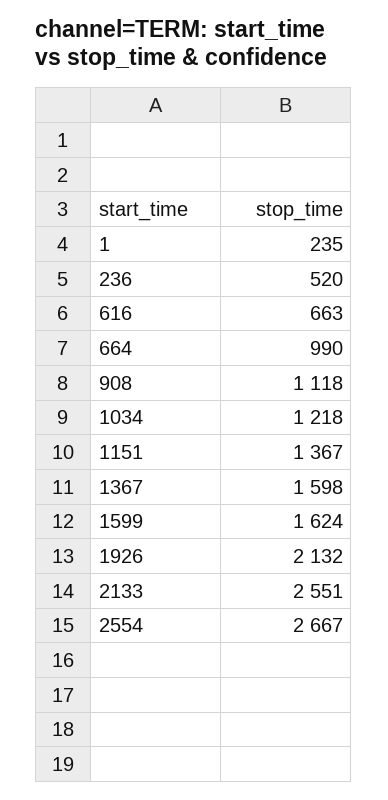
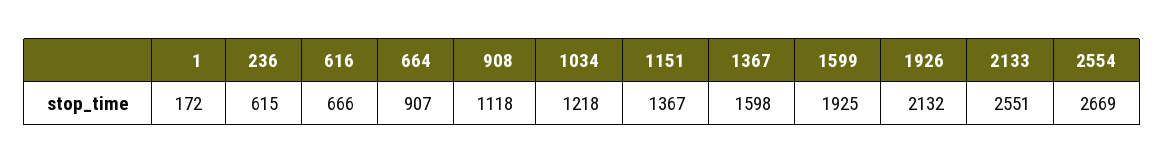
1: 235 -> 172
236: 520 -> 615
616: 663 -> 666
664: 990 -> 907
1599: 1624 -> 1925
2554: 2667 -> 2669

